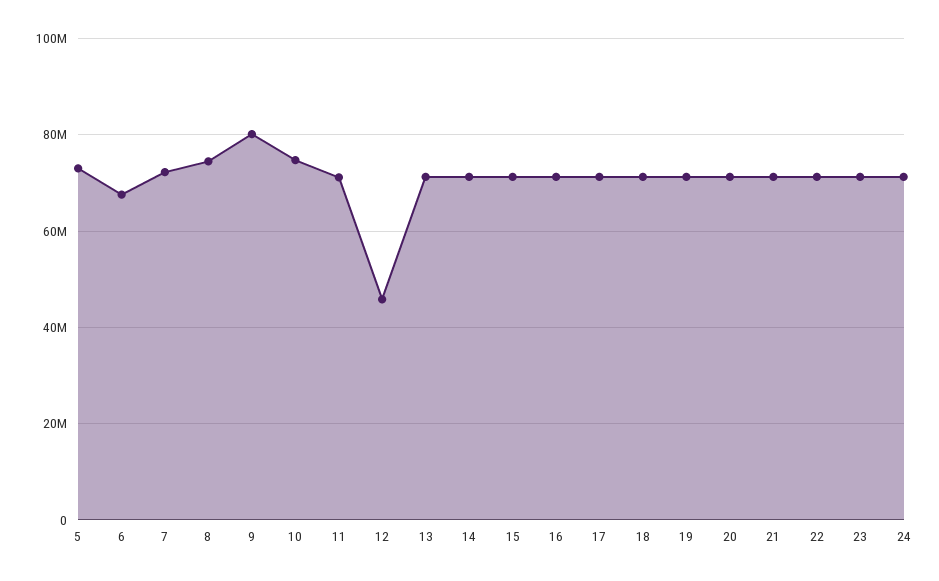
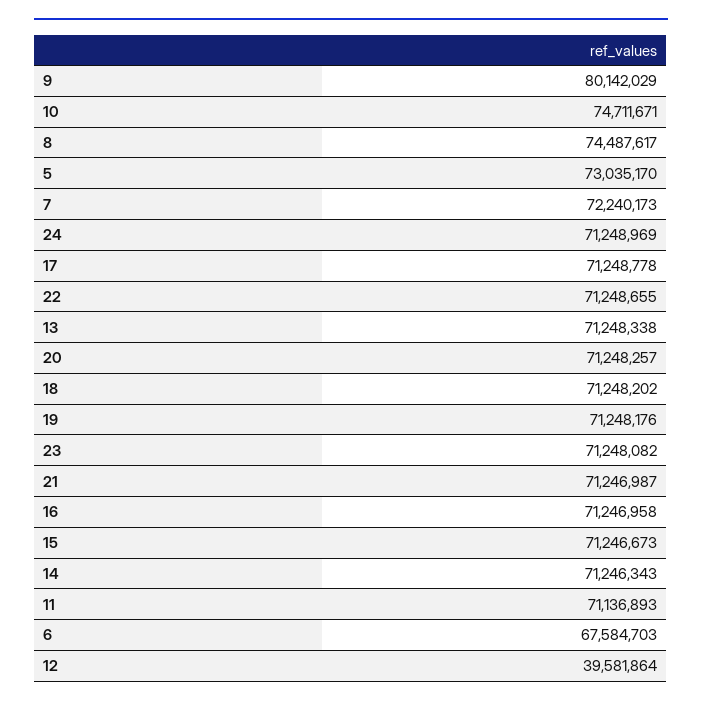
12: 46000000 -> 39581864

